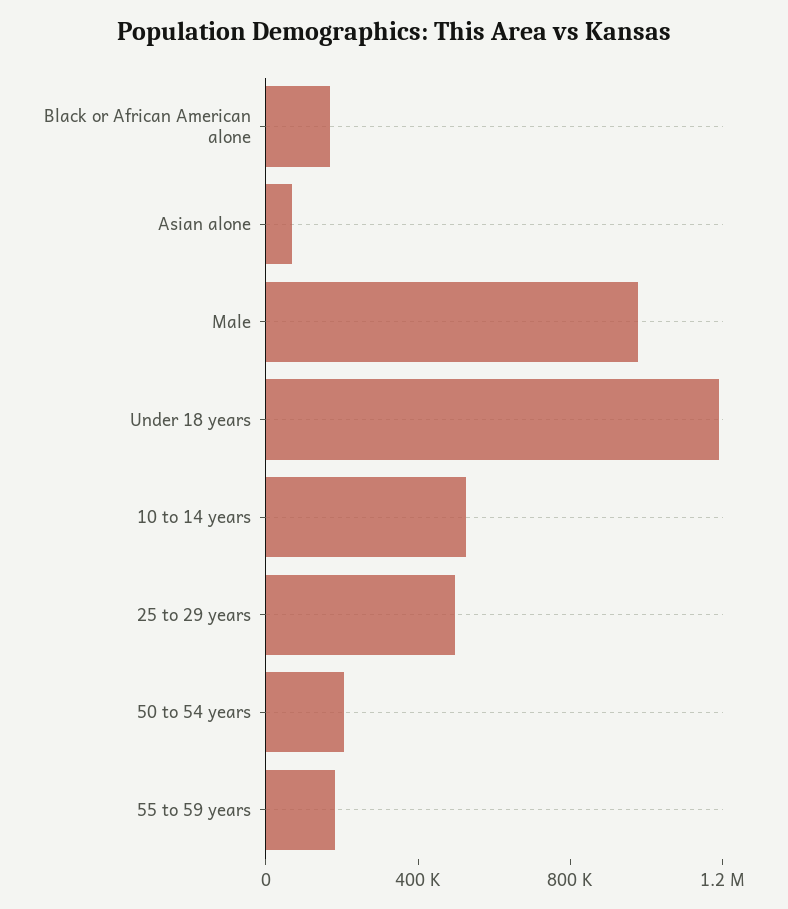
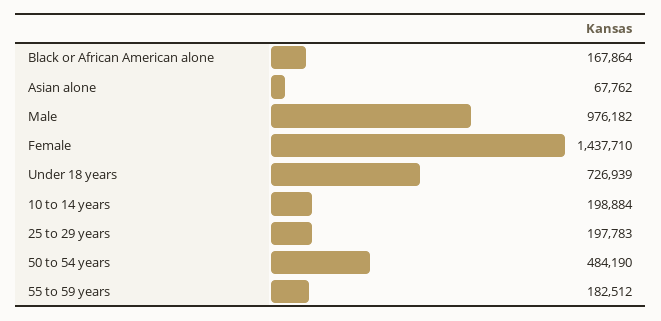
Under 18 years: 1200000 -> 726939
10 to 14 years: 500000 -> 198884
25 to 29 years: 500000 -> 197783
50 to 54 years: 200000 -> 484190
Female: none -> 1437710

